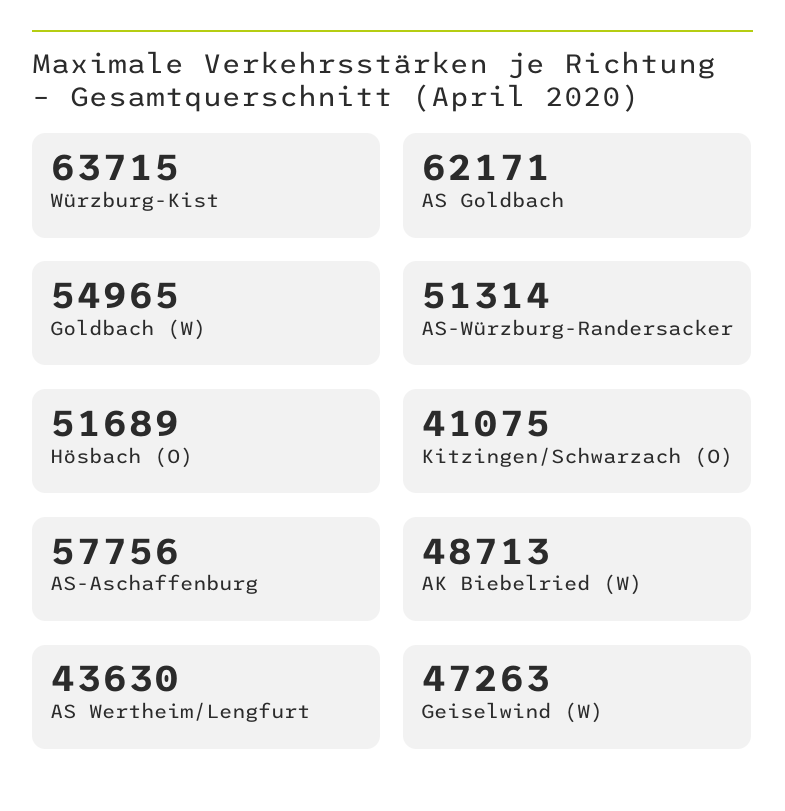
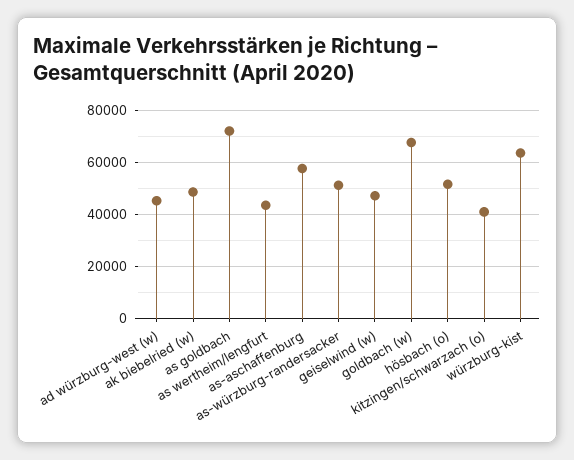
AS Goldbach: 62171 -> 72500
Goldbach (W): 54965 -> 67500
ad würzburg-west (w): none -> 45000

